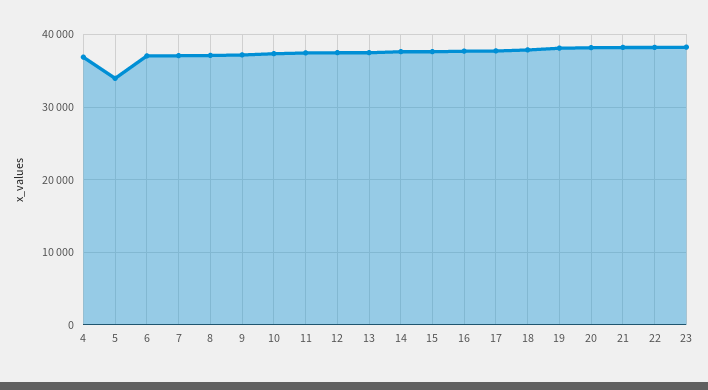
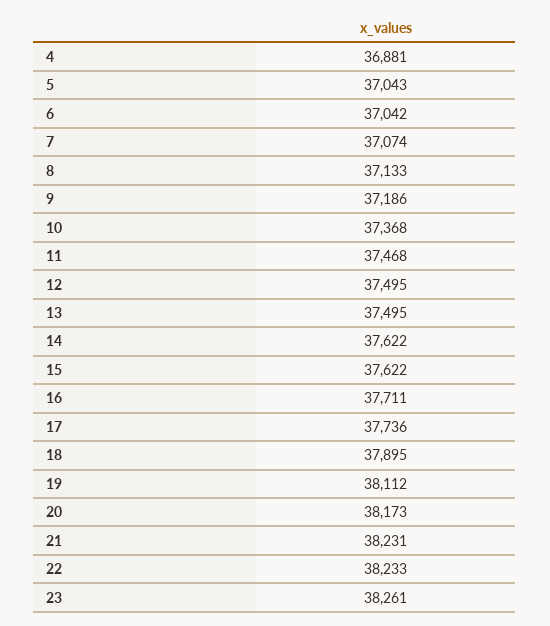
5: 34000 -> 37043

